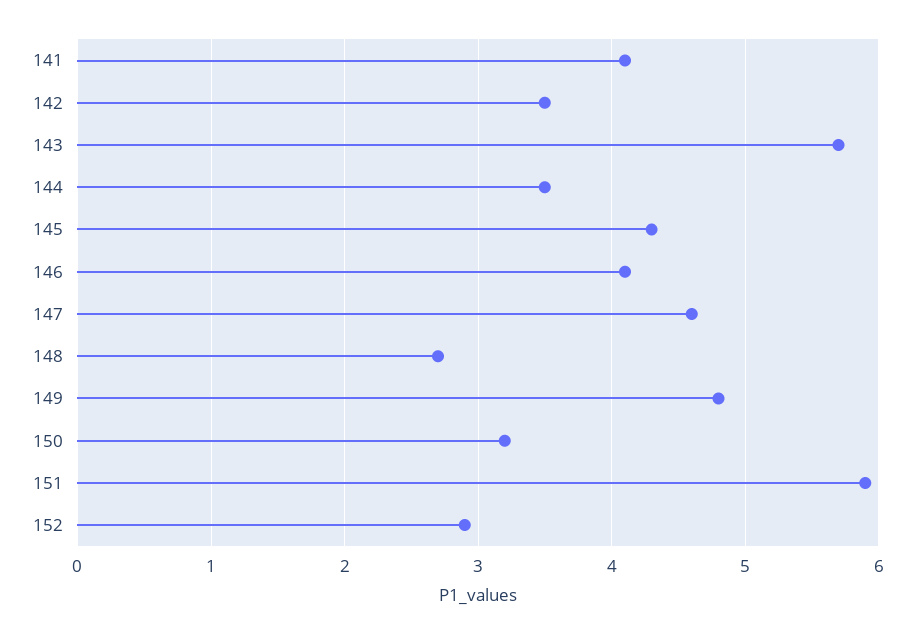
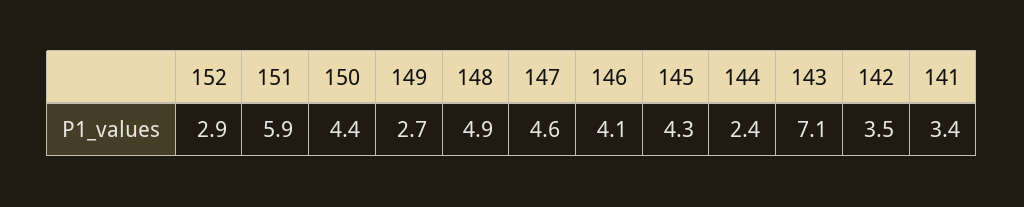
141: 4.1 -> 3.4
143: 5.7 -> 7.1
144: 3.5 -> 2.4
148: 2.7 -> 4.9
149: 4.8 -> 2.7
150: 3.2 -> 4.4

